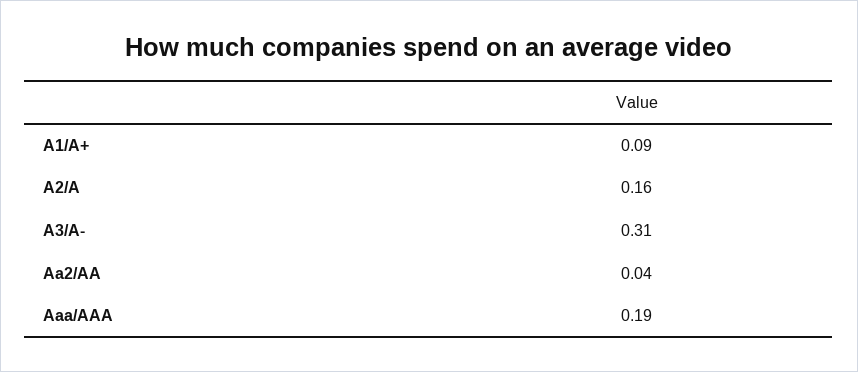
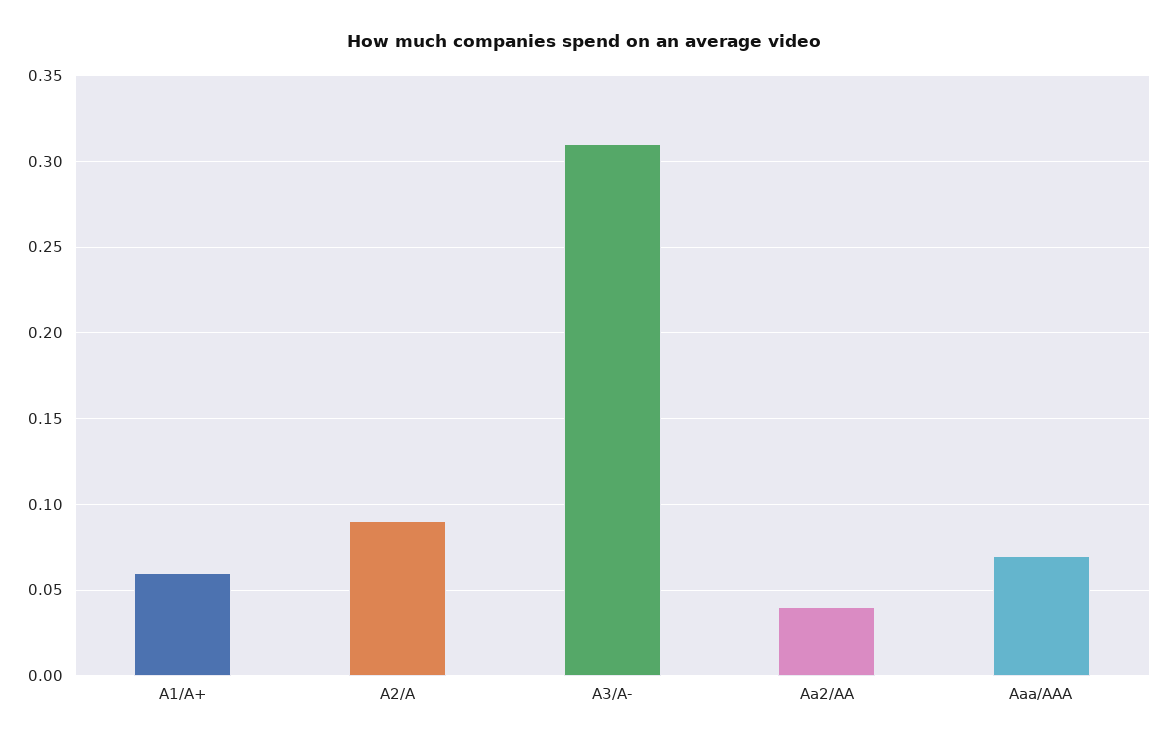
A1/A+: 0.09 -> 0.06
A2/A: 0.16 -> 0.09
Aaa/AAA: 0.19 -> 0.07

